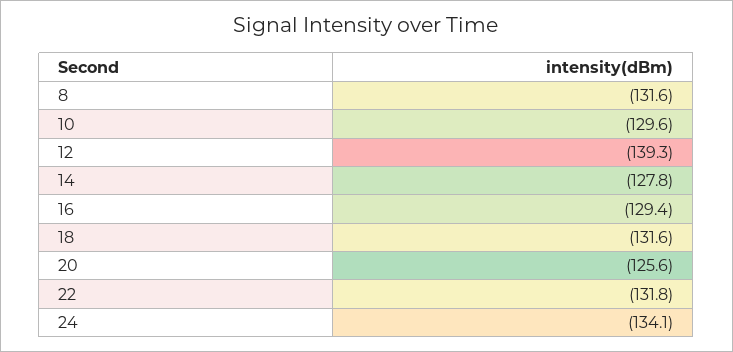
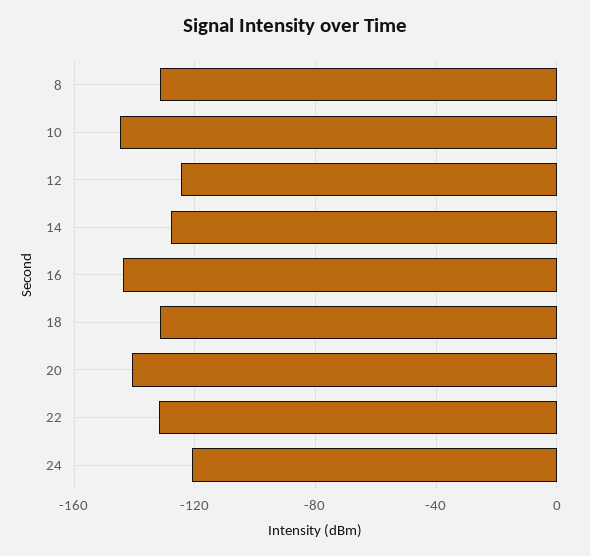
10: -129.6 -> -145
12: -139.3 -> -125
16: -129.4 -> -145
20: -125.6 -> -140
24: -134.1 -> -120

